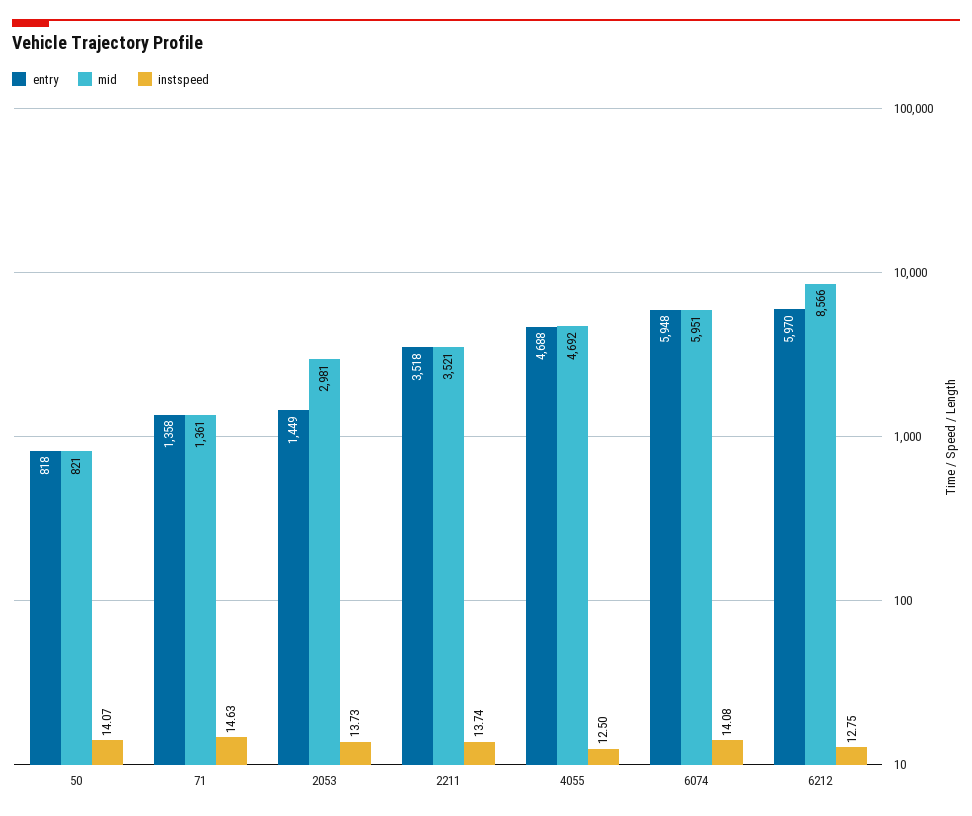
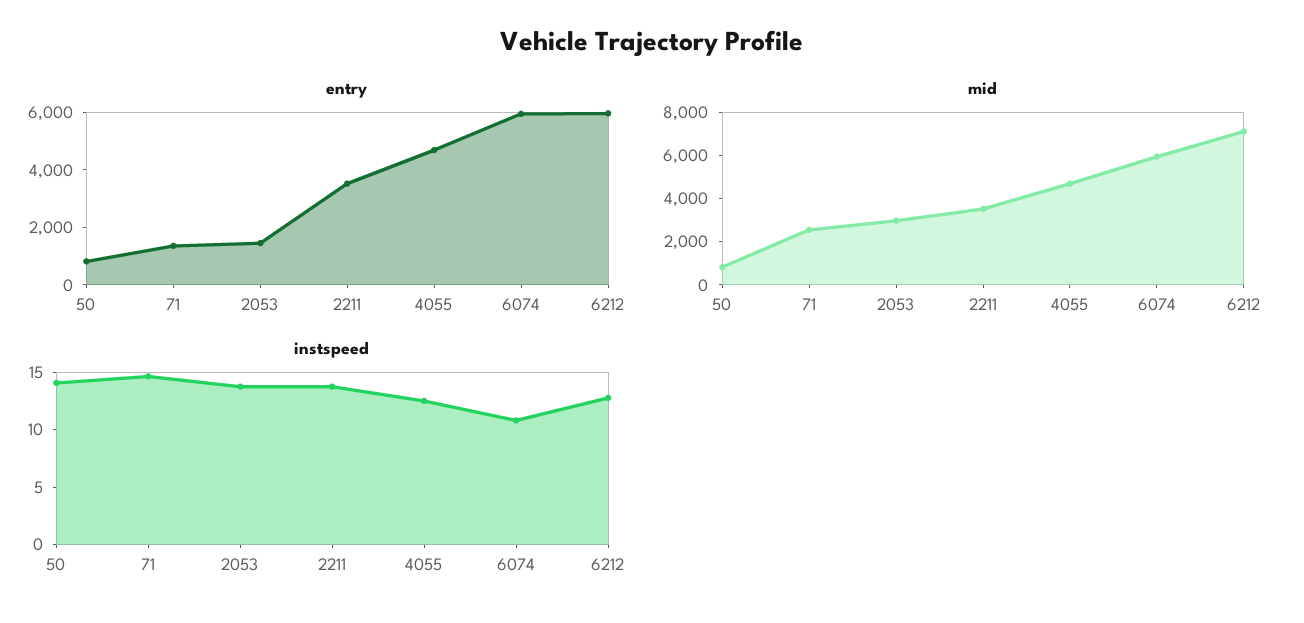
mid, 71: 1361 -> 2500
instspeed, 6074: 14.08 -> 11
mid, 6212: 8566 -> 7000

